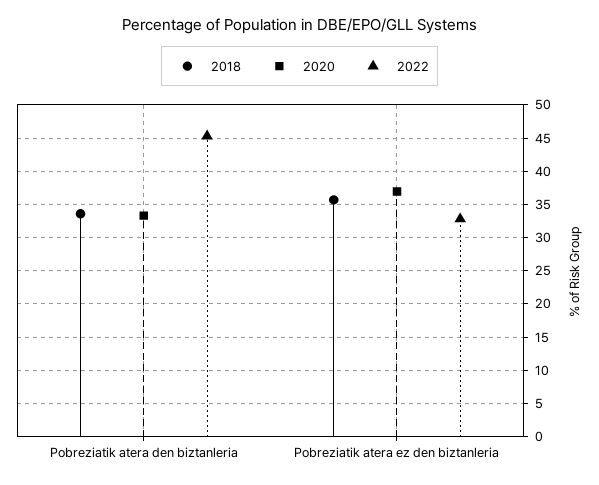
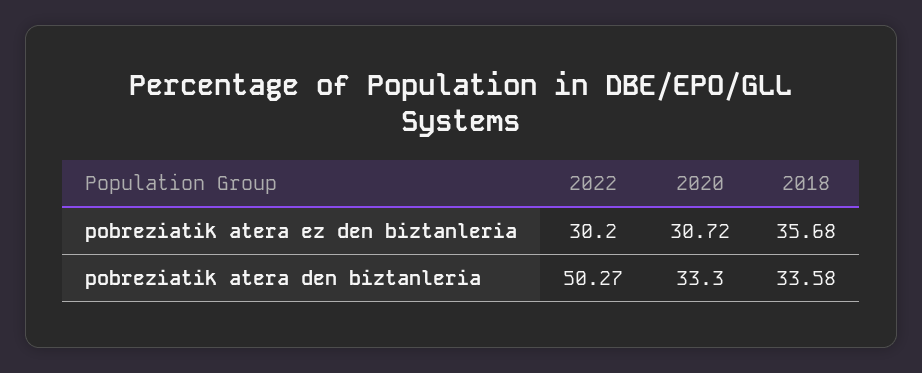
2022, Pobreziatik atera den biztanleria: 45 -> 50.27
2020, Pobreziatik atera ez den biztanleria: 37 -> 30.72
2022, Pobreziatik atera ez den biztanleria: 33 -> 30.2

